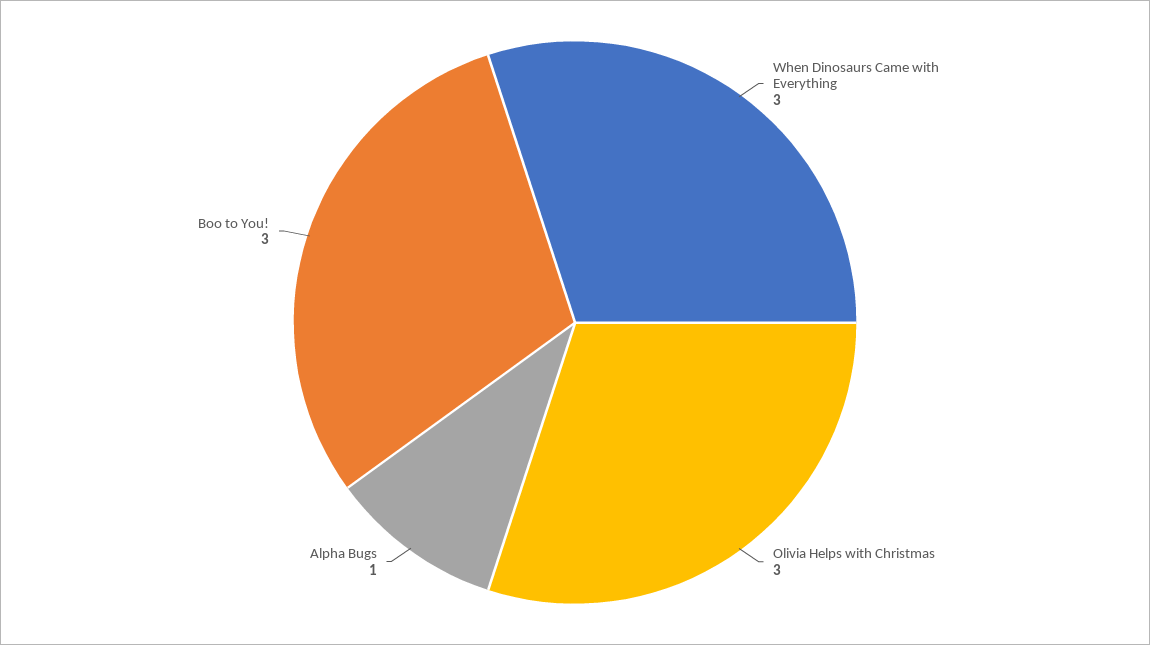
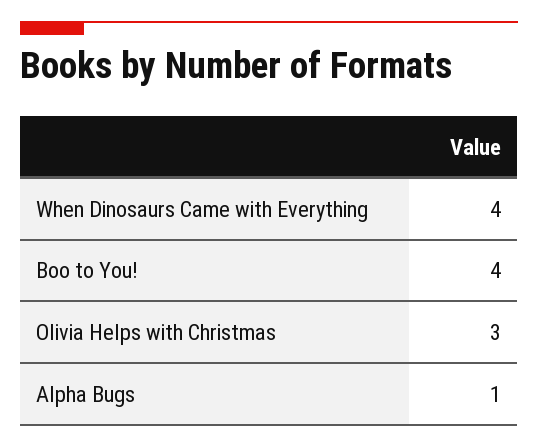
When Dinosaurs Came with Everything: 3 -> 4
Boo to You!: 3 -> 4

